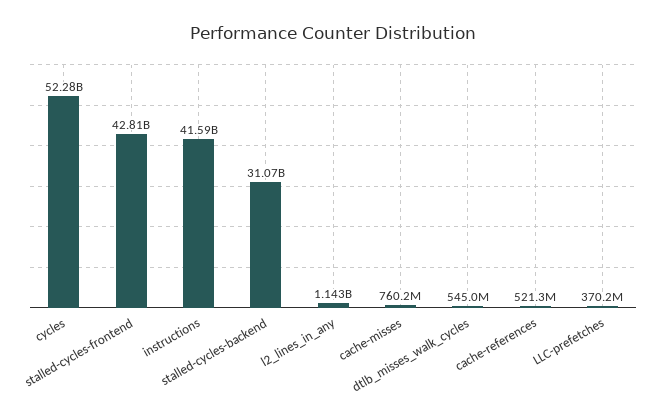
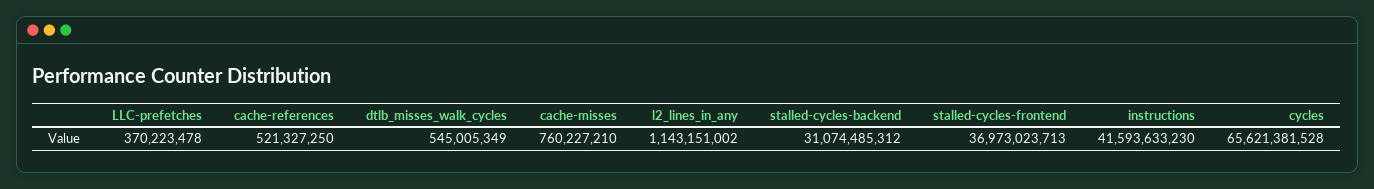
cycles: 52280000000 -> 65621381528
stalled-cycles-frontend: 42810000000 -> 36973023713

